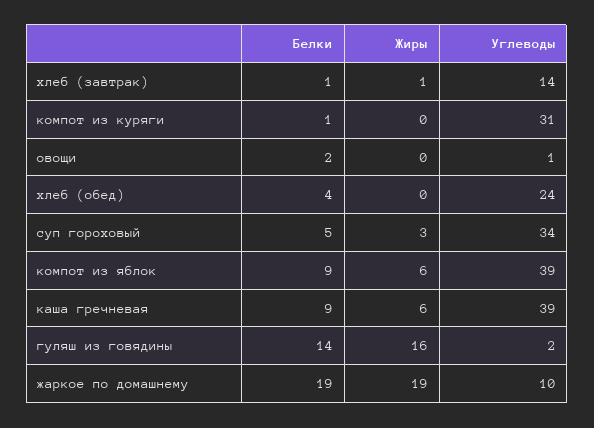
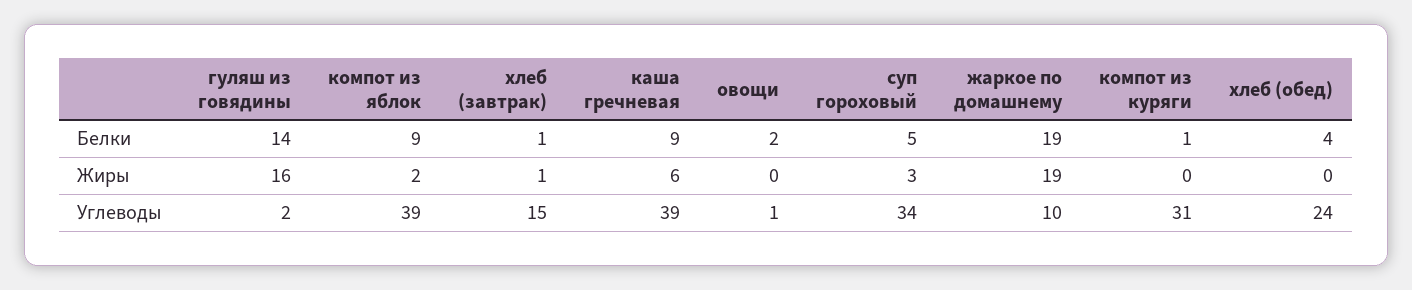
Углеводы, хлеб (завтрак): 14 -> 15
Жиры, компот из яблок: 6 -> 2

